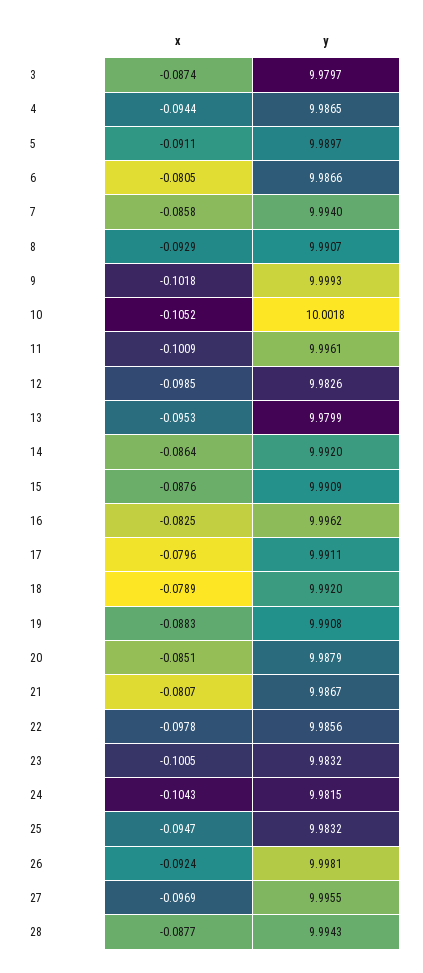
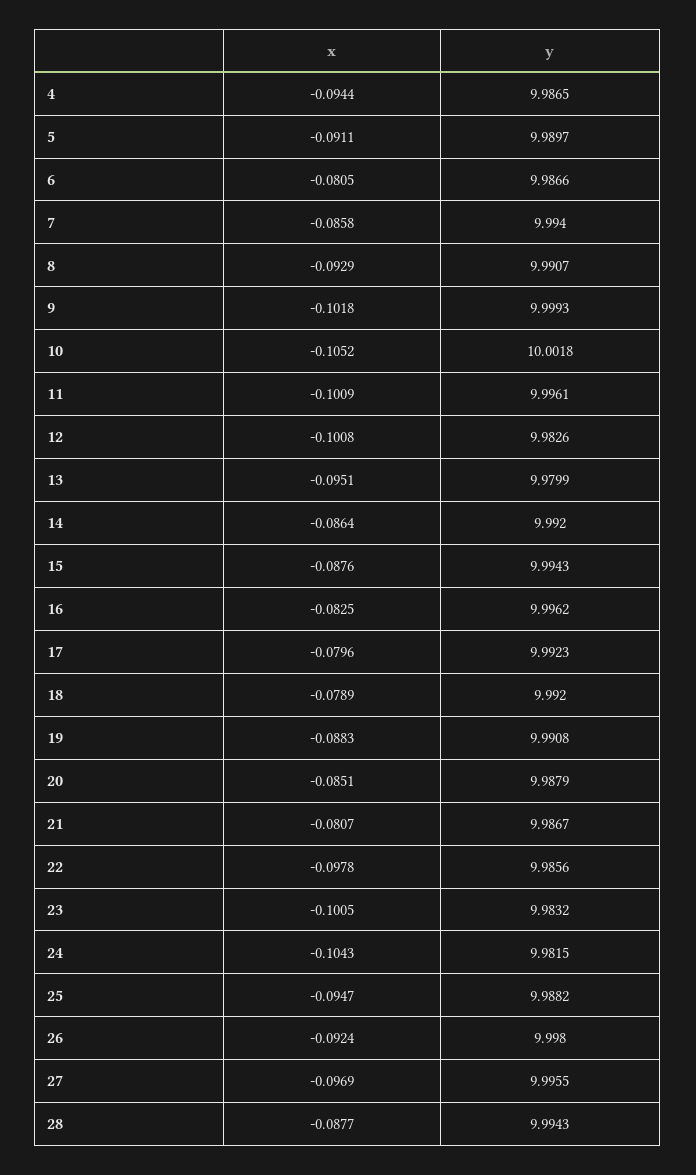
x, 3: -0.0874 -> none
y, 3: 9.9797 -> none
x, 12: -0.0985 -> -0.1008
x, 13: -0.0953 -> -0.0951
y, 15: 9.9909 -> 9.9943
y, 17: 9.9911 -> 9.9923
y, 25: 9.9832 -> 9.9882
y, 26: 9.9981 -> 9.998

